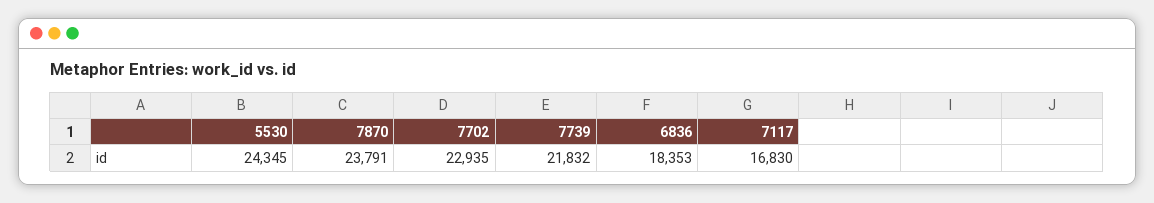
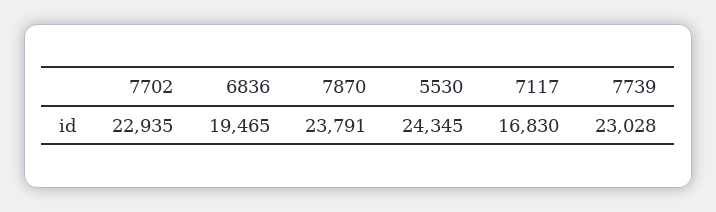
7739: 21832 -> 23028
6836: 18353 -> 19465

